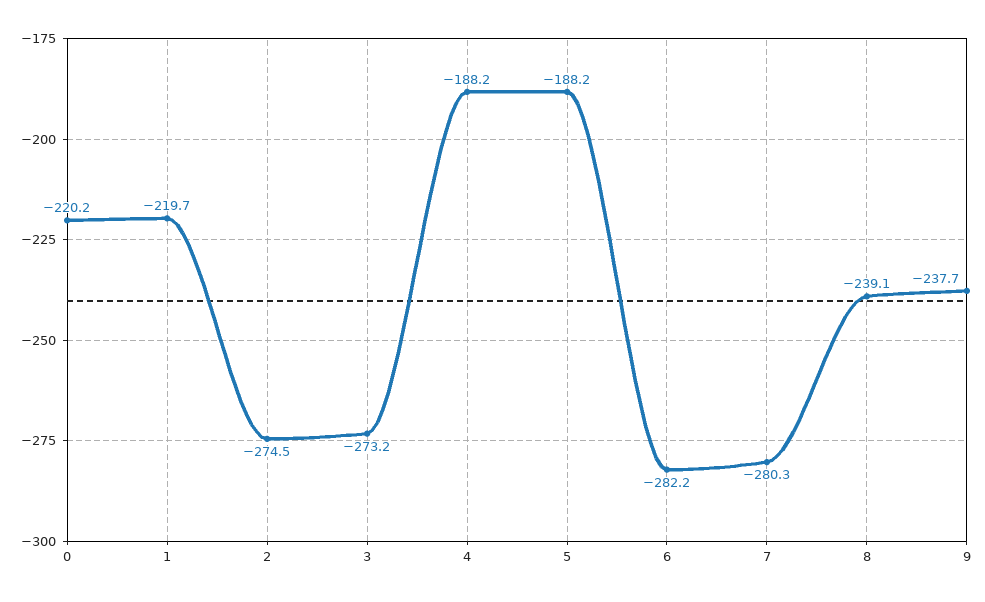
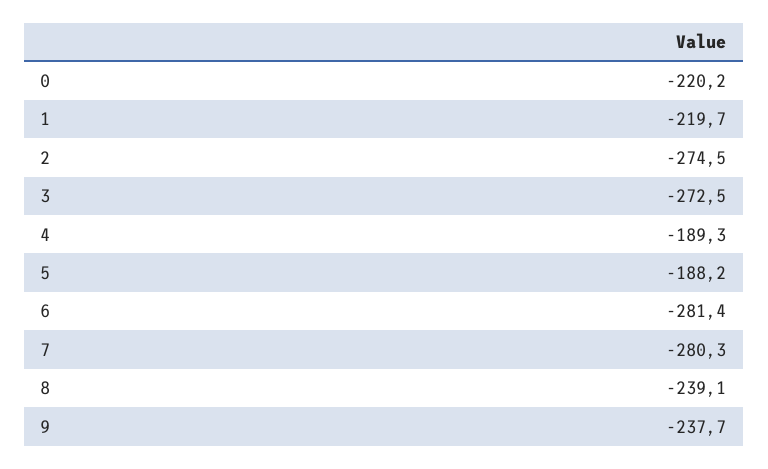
3: -273.2 -> -272.5
4: -188.2 -> -189.3
6: -282.2 -> -281.4

